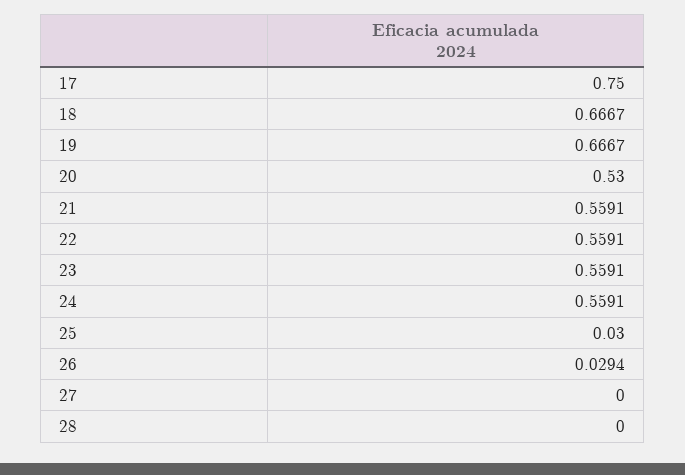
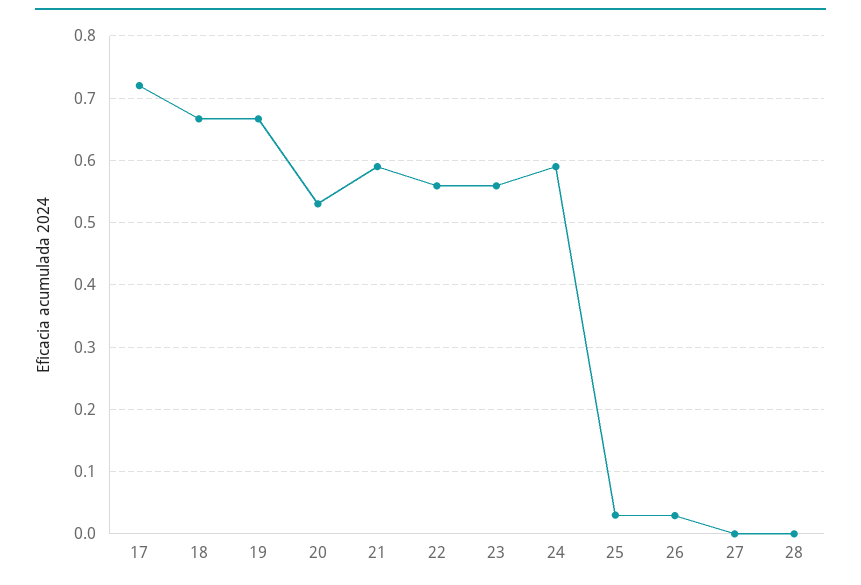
17: 0.75 -> 0.72
21: 0.5591 -> 0.59
24: 0.5591 -> 0.59

